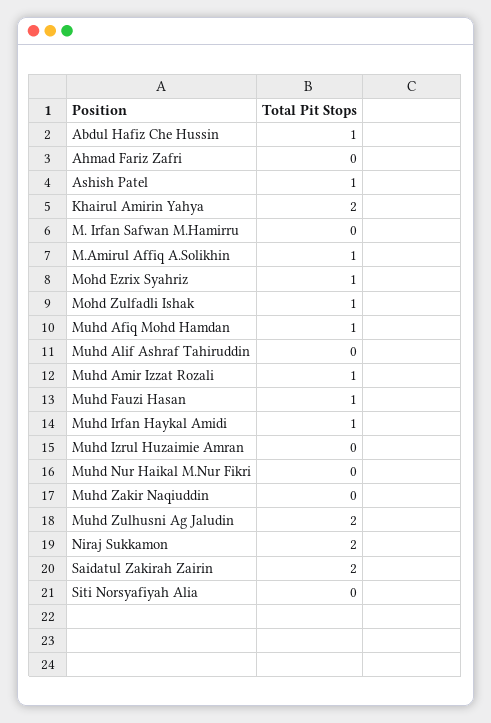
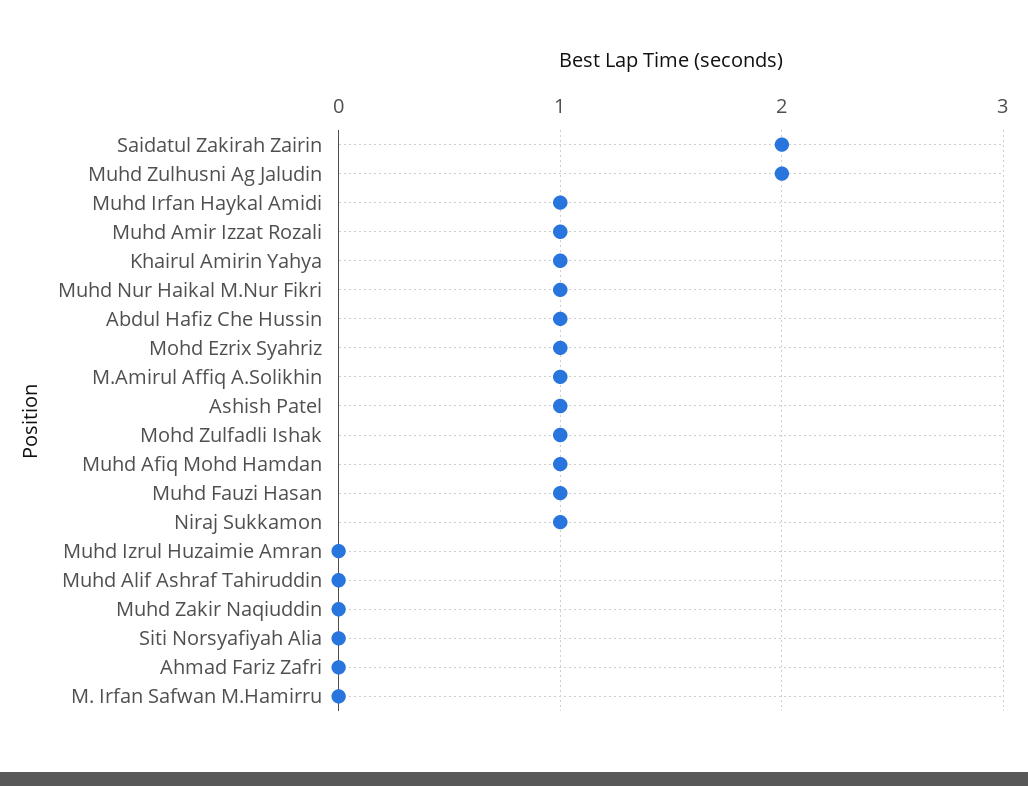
Khairul Amirin Yahya: 2 -> 1
Muhd Nur Haikal M.Nur Fikri: 0 -> 1
Niraj Sukkamon: 2 -> 1

